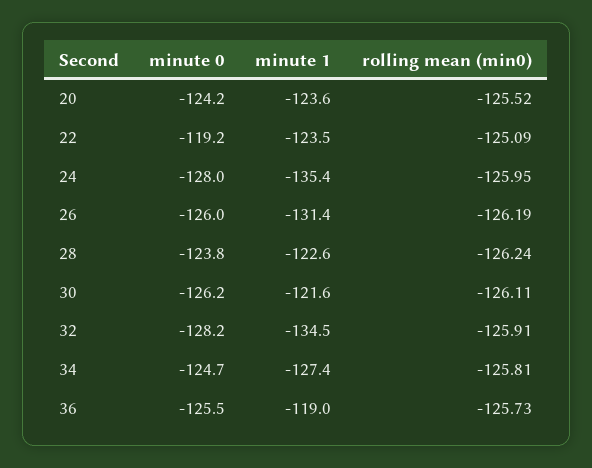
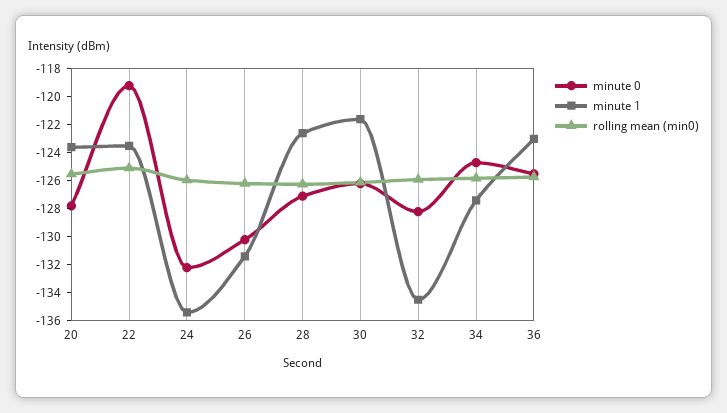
minute 0, 20: -124.2 -> -128
minute 0, 24: -128 -> -132
minute 0, 26: -126 -> -130
minute 0, 28: -123.8 -> -127
minute 1, 36: -119 -> -123

